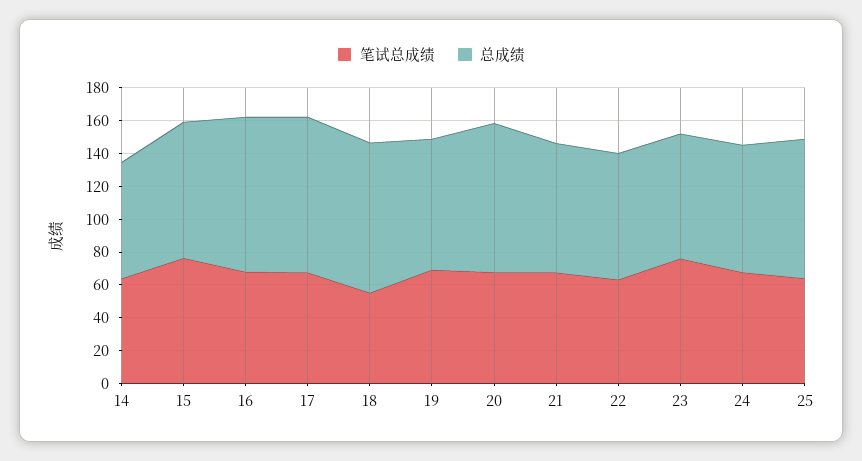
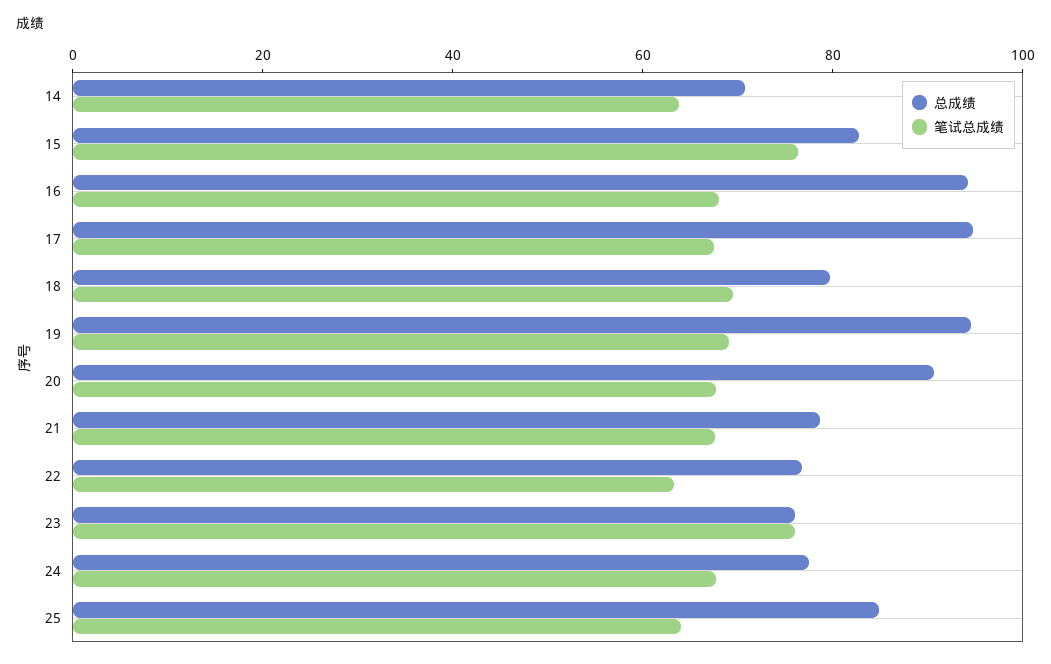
笔试总成绩, 18: 55 -> 70
总成绩, 18: 90 -> 80
总成绩, 19: 80 -> 95

